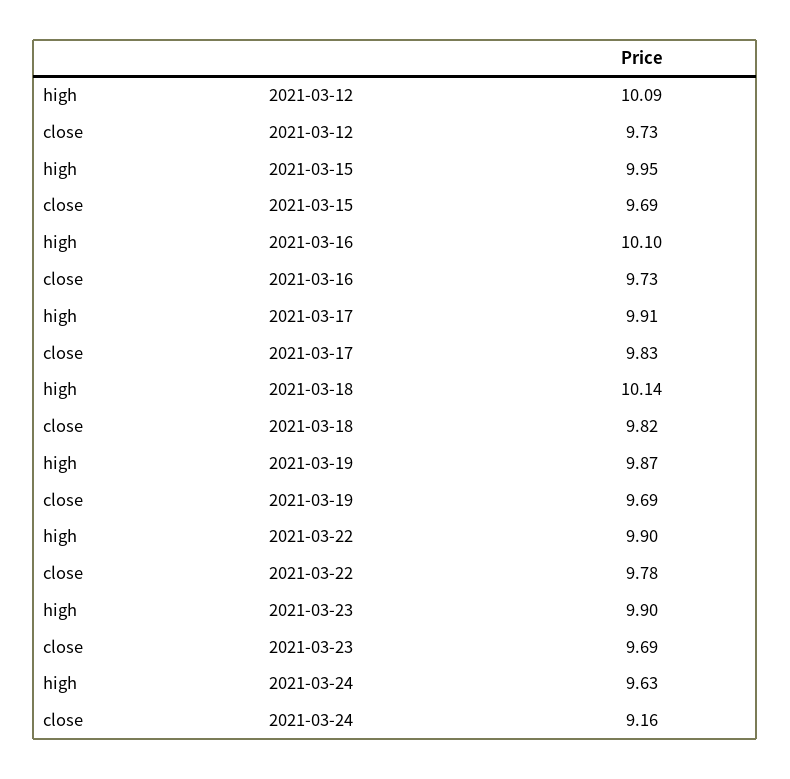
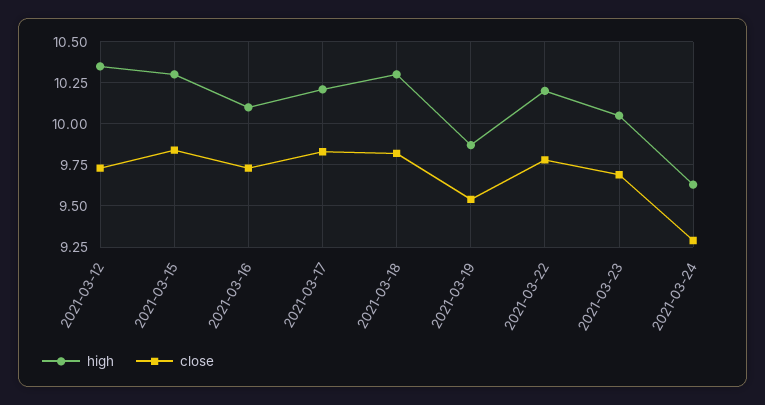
high, 2021-03-12: 10.09 -> 10.35
high, 2021-03-15: 9.95 -> 10.3
close, 2021-03-15: 9.69 -> 9.85
high, 2021-03-17: 9.91 -> 10.2
high, 2021-03-18: 10.14 -> 10.3
close, 2021-03-19: 9.69 -> 9.55
high, 2021-03-22: 9.9 -> 10.2
high, 2021-03-23: 9.9 -> 10.05
close, 2021-03-24: 9.16 -> 9.3

